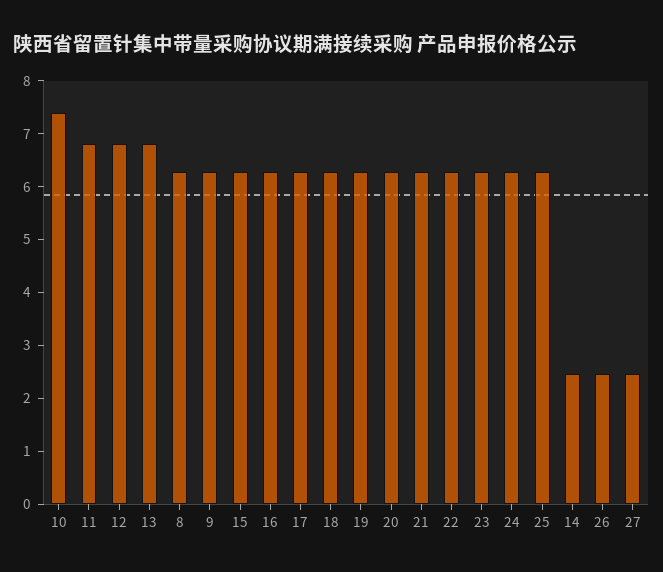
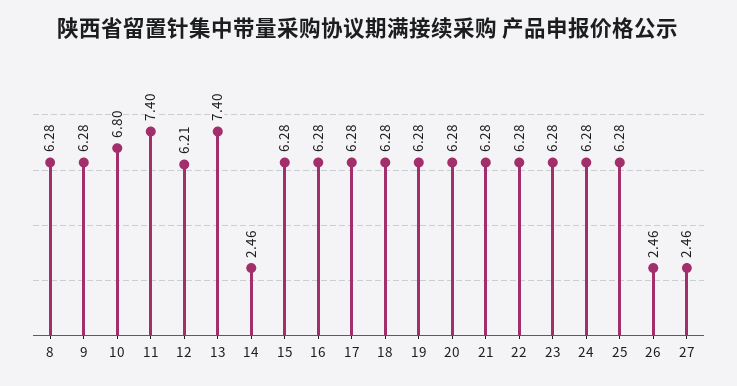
10: 7.4 -> 6.8
11: 6.8 -> 7.4
12: 6.8 -> 6.21
13: 6.8 -> 7.4

